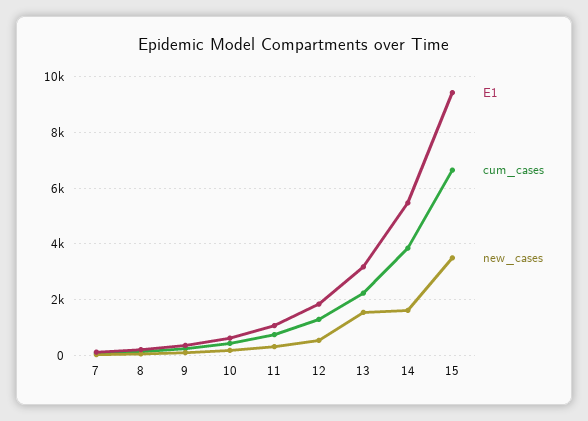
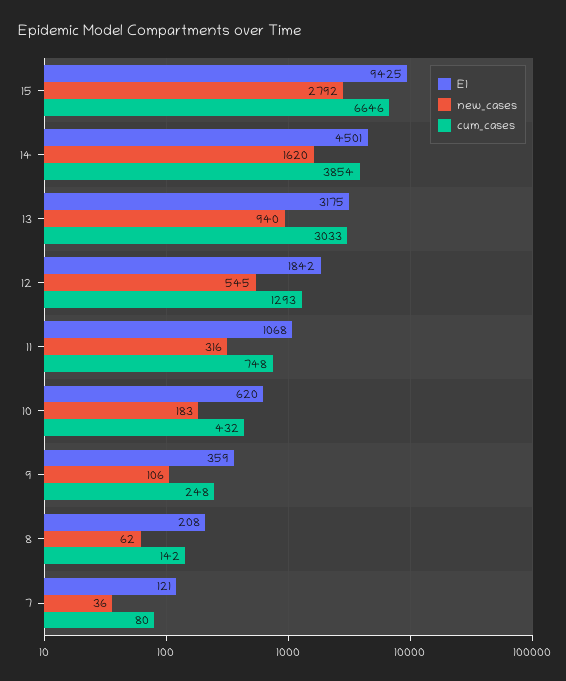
cum_cases, 13: 2250 -> 3033
new_cases, 13: 1500 -> 940
E1, 14: 5500 -> 4501
new_cases, 15: 3500 -> 2792

